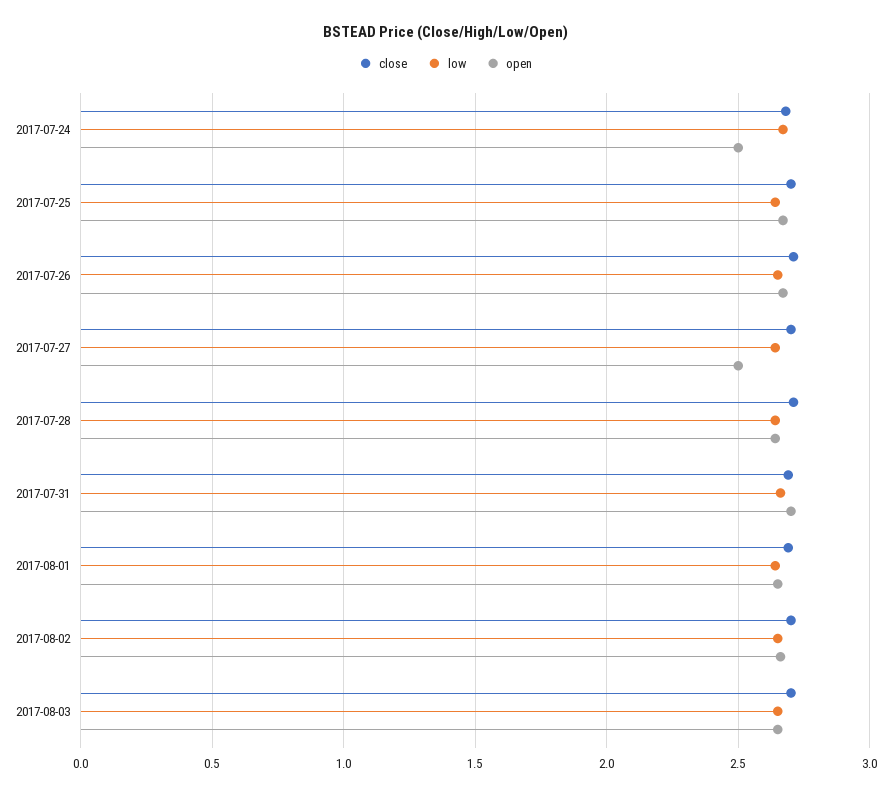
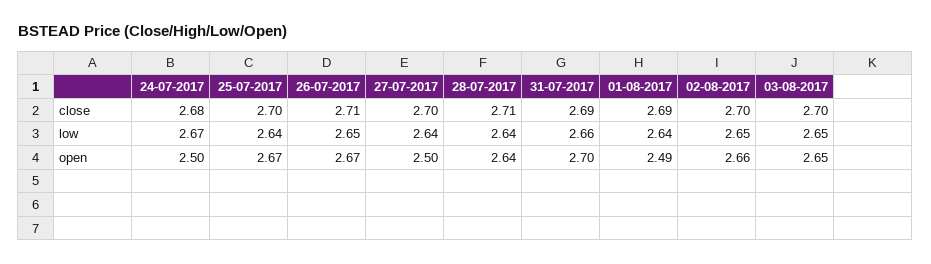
open, 2017-08-01: 2.65 -> 2.49

